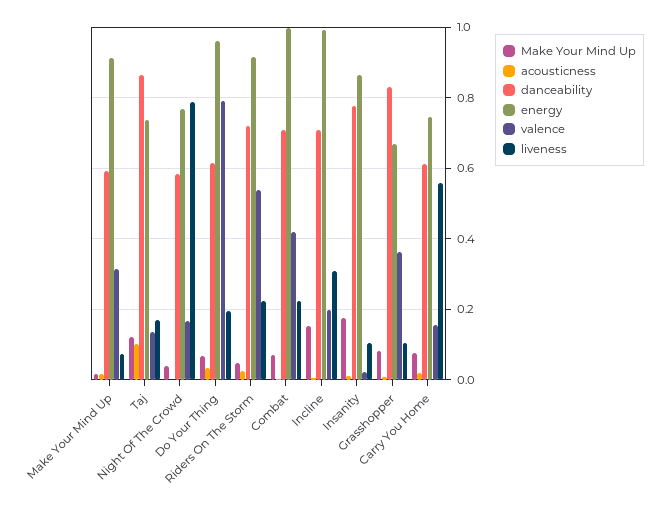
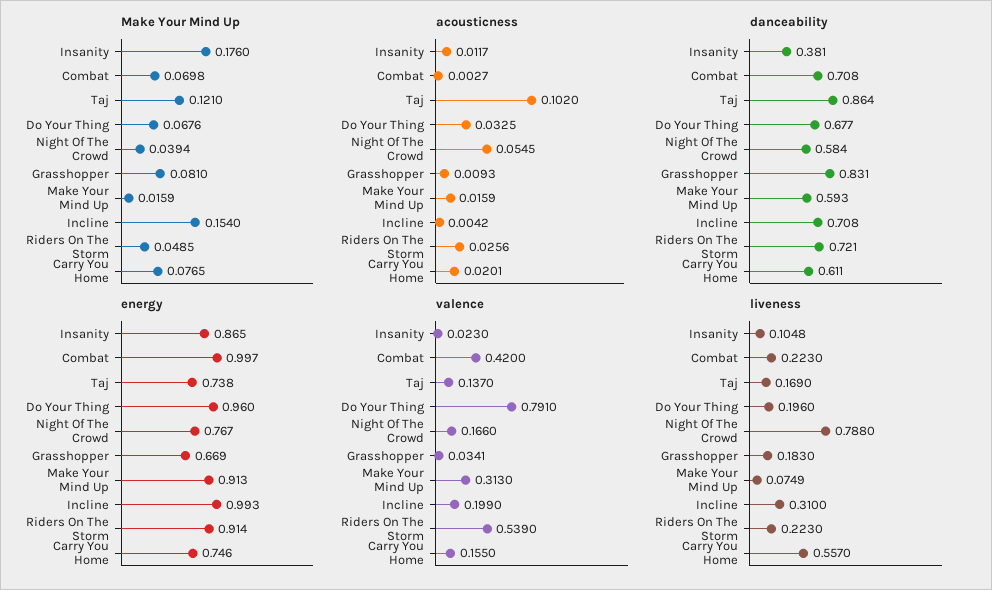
acousticness, Night Of The Crowd: 0 -> 0.0545
danceability, Do Your Thing: 0.62 -> 0.677
danceability, Insanity: 0.78 -> 0.381
valence, Grasshopper: 0.36 -> 0.0341
liveness, Grasshopper: 0.1 -> 0.183

